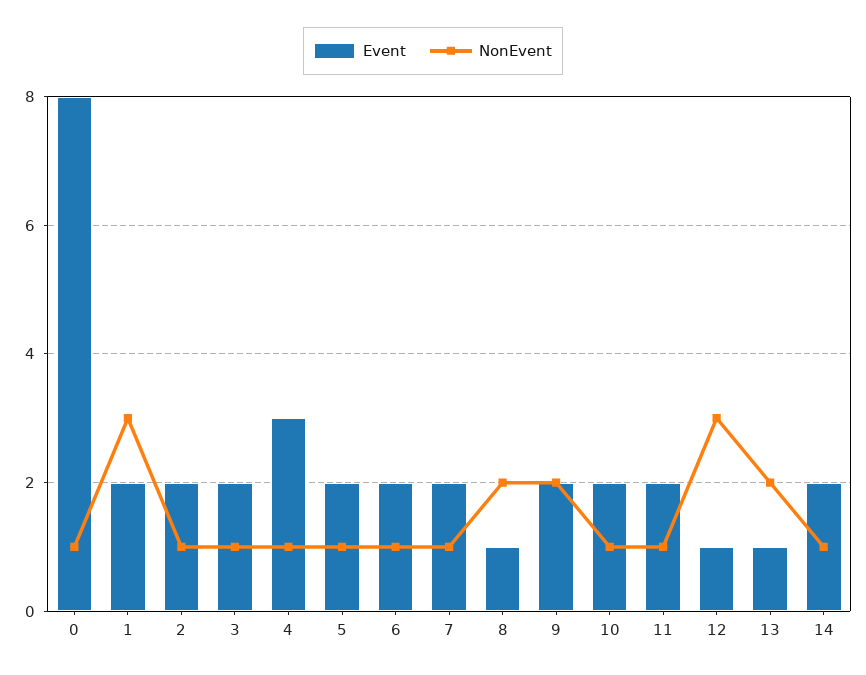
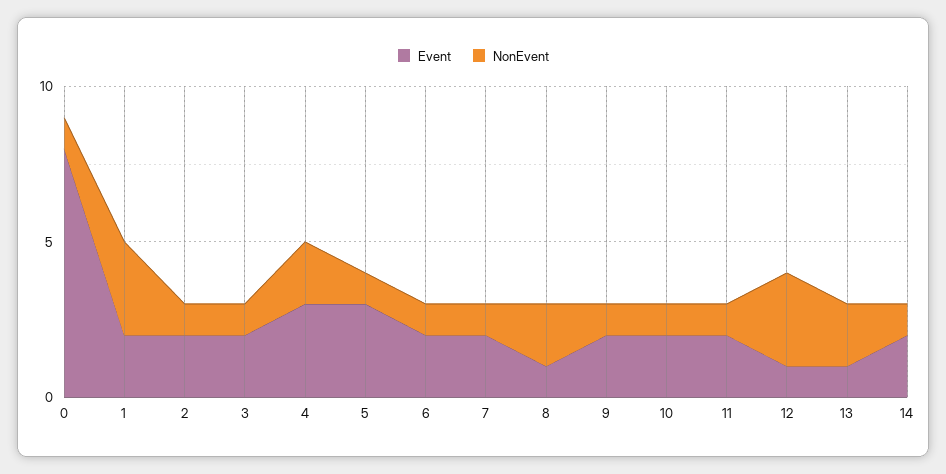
NonEvent, 4: 1 -> 2
Event, 5: 2 -> 3
NonEvent, 9: 2 -> 1

